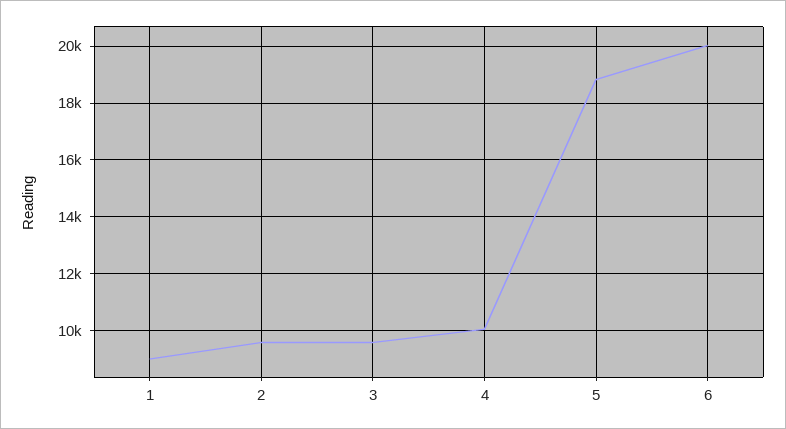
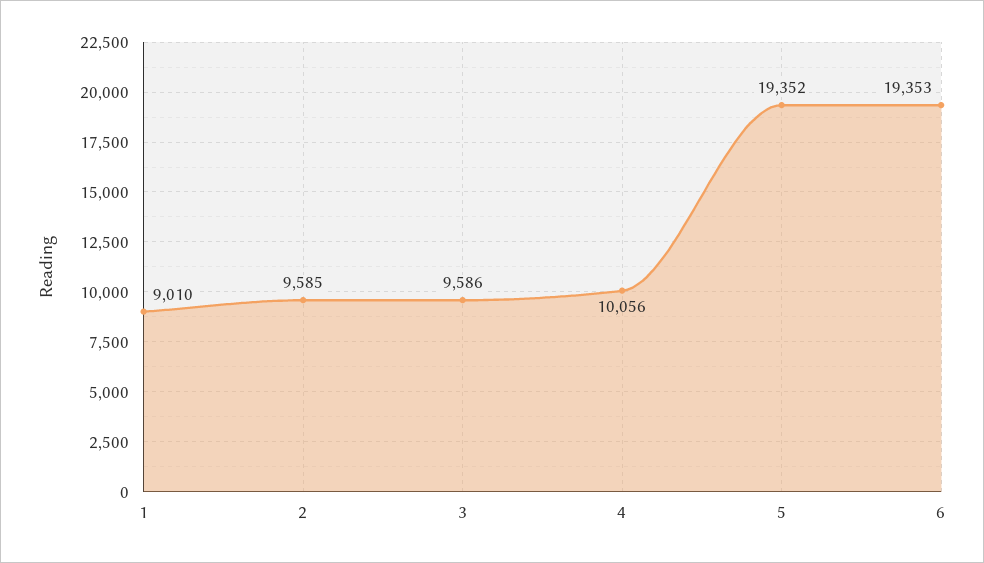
5: 18750 -> 19352
6: 20000 -> 19353

